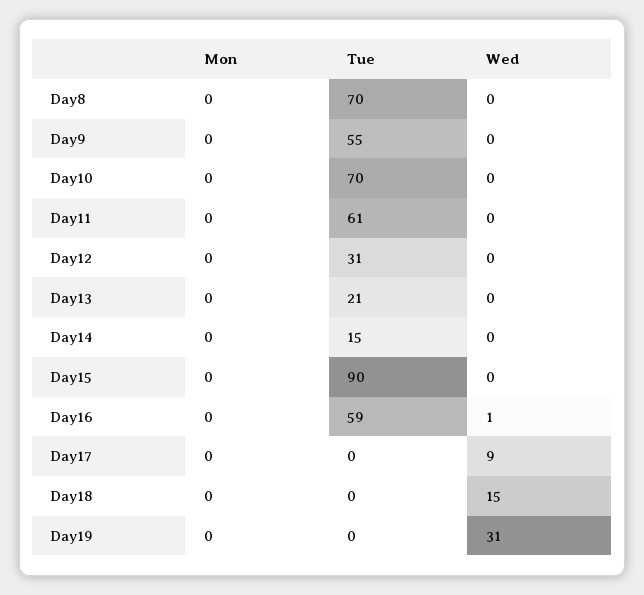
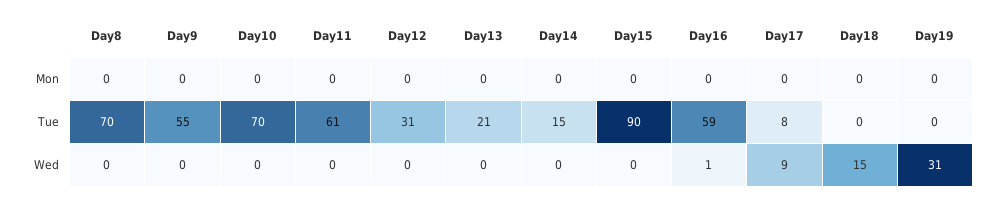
Tue, Day17: 0 -> 8

